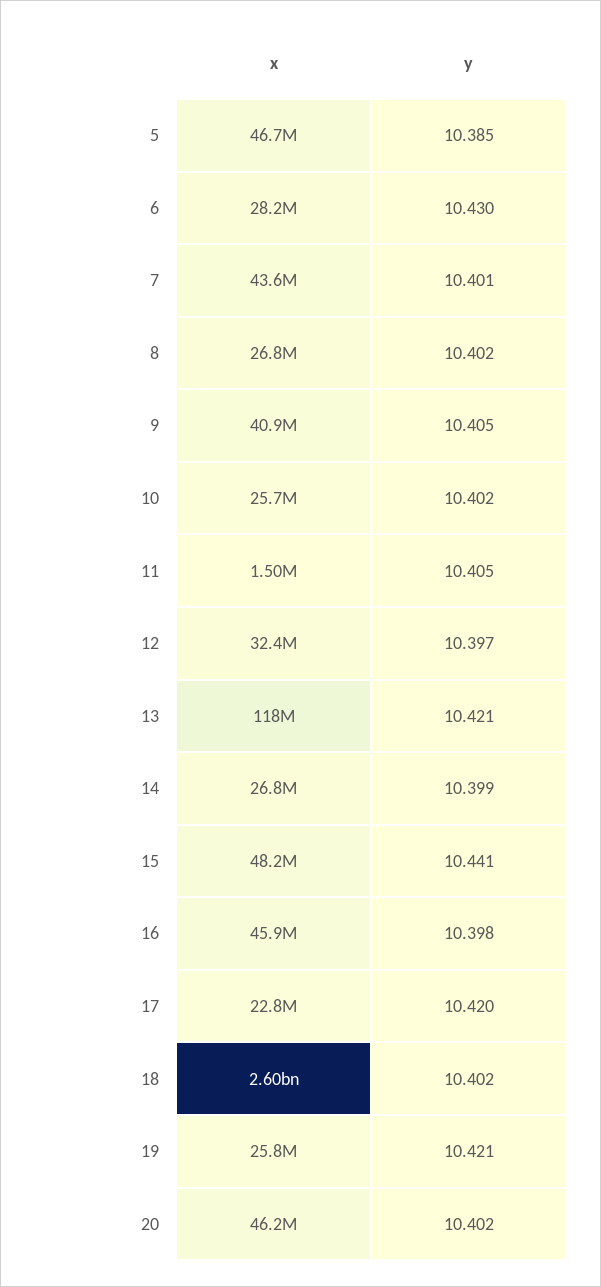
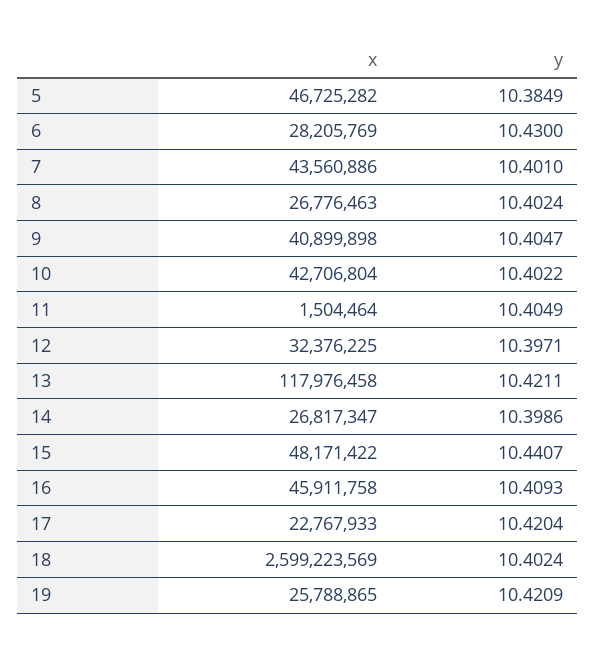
x, 10: 25700000 -> 42706804
y, 16: 10.398 -> 10.4093
x, 20: 46200000 -> none
y, 20: 10.402 -> none

